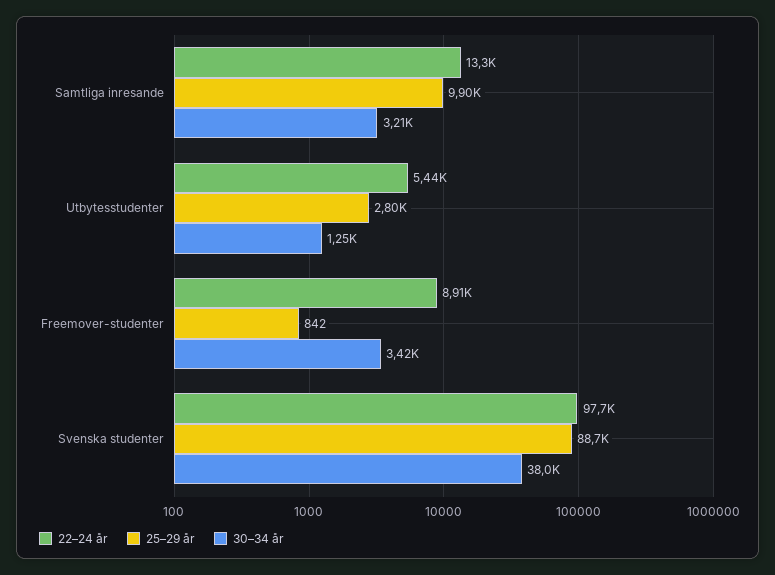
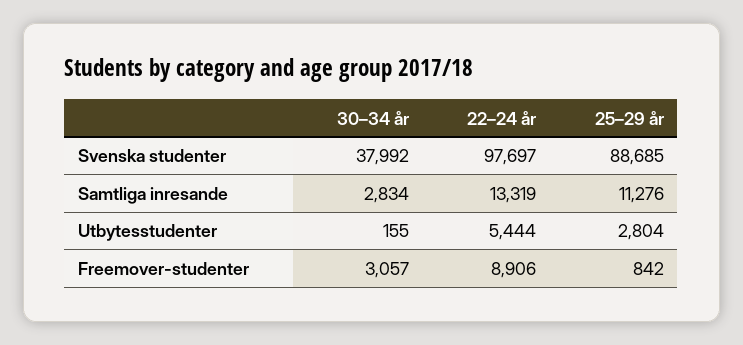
25–29 år, Samtliga inresande: 9900 -> 11276
30–34 år, Samtliga inresande: 3210 -> 2834
30–34 år, Utbytesstudenter: 1250 -> 155
30–34 år, Freemover-studenter: 3420 -> 3057

